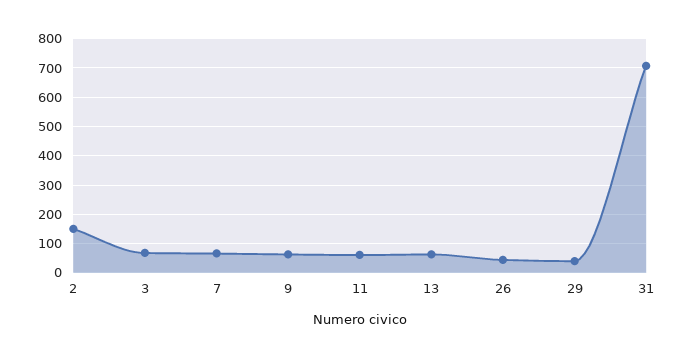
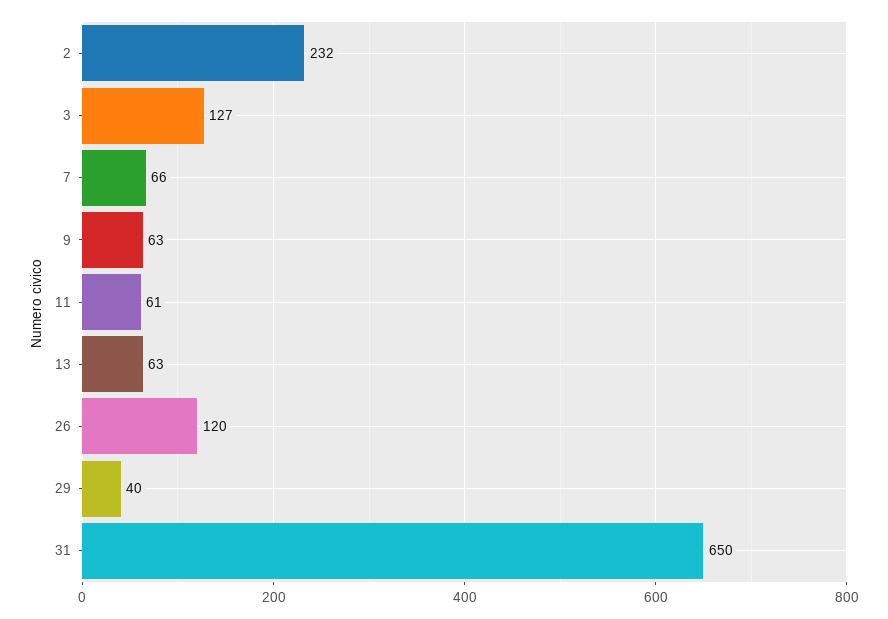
2: 150 -> 232
3: 75 -> 127
26: 50 -> 120
31: 700 -> 650

